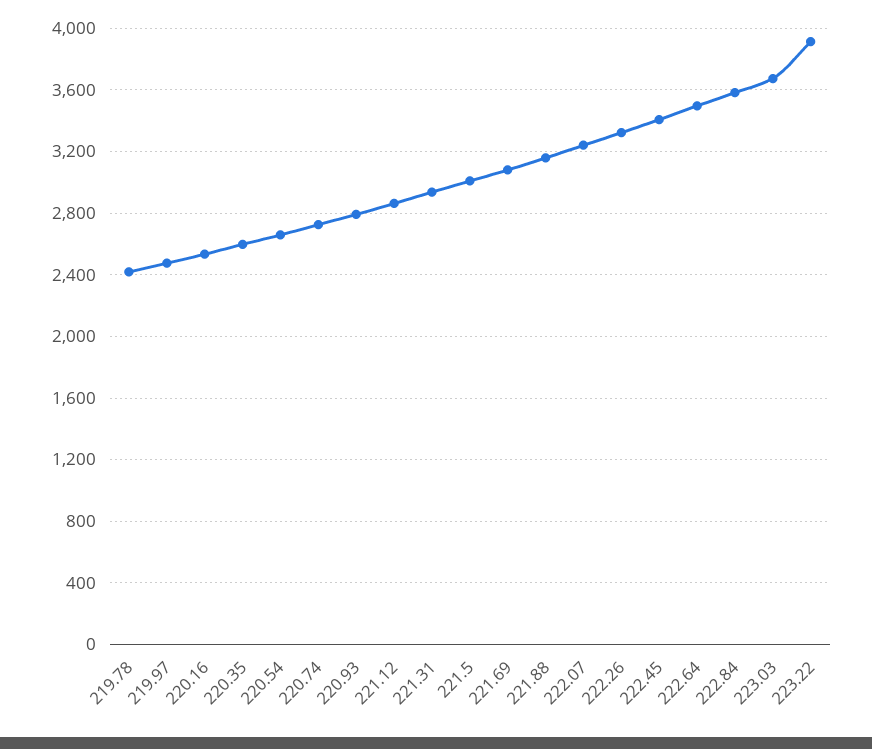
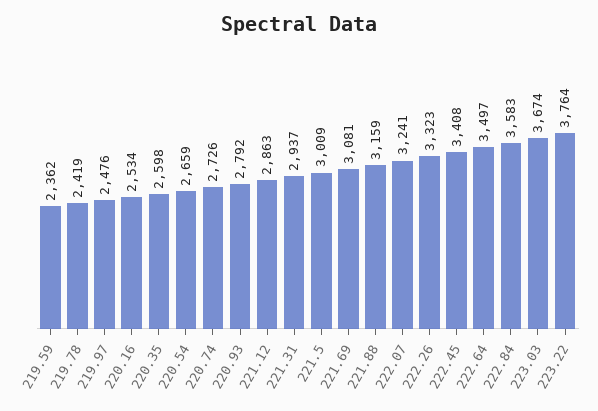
223.22: 3900 -> 3764
219.59: none -> 2362

